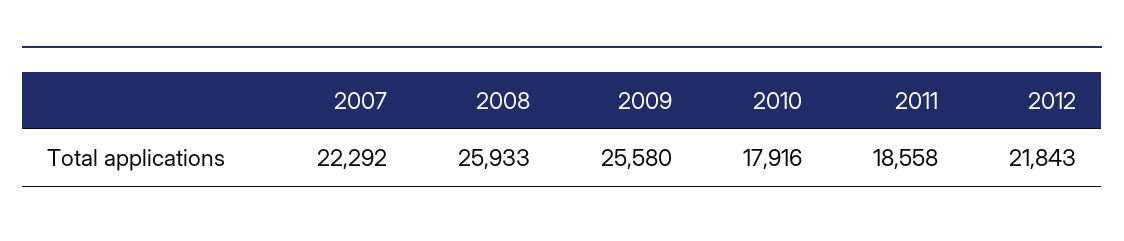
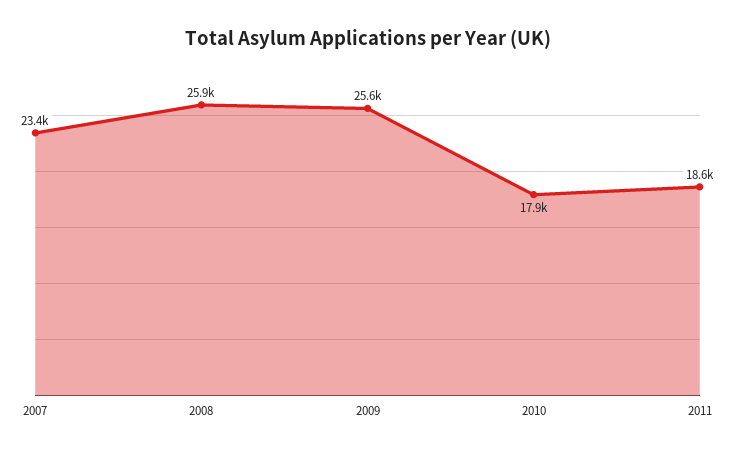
2007: 22292 -> 23400
2012: 21843 -> none

